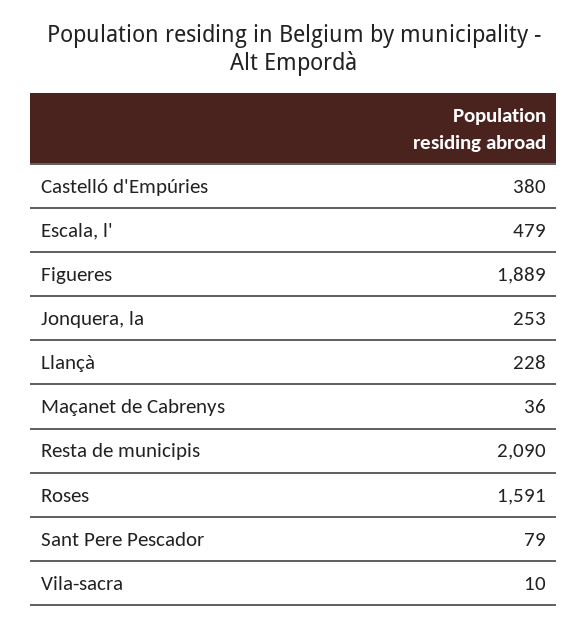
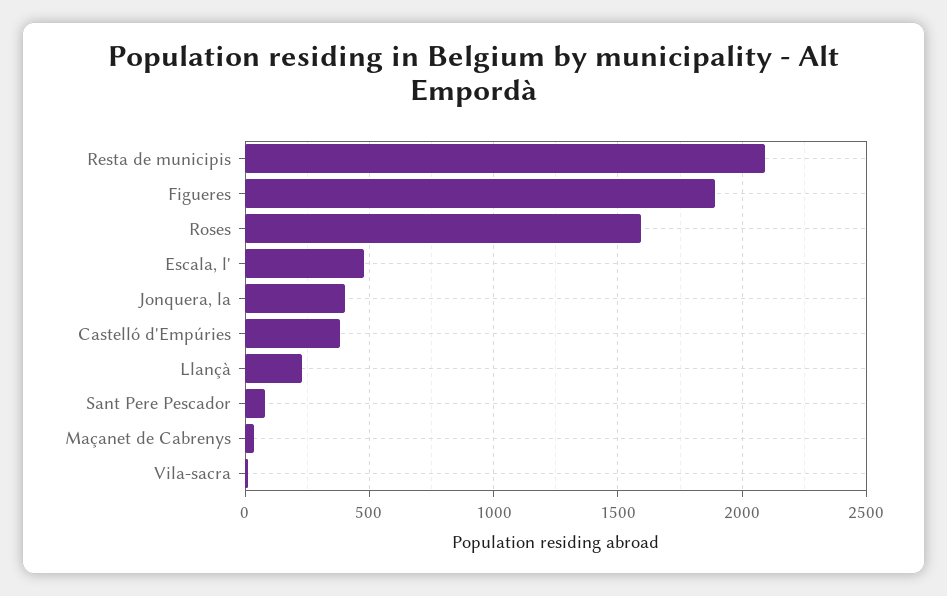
Jonquera, la: 253 -> 400

